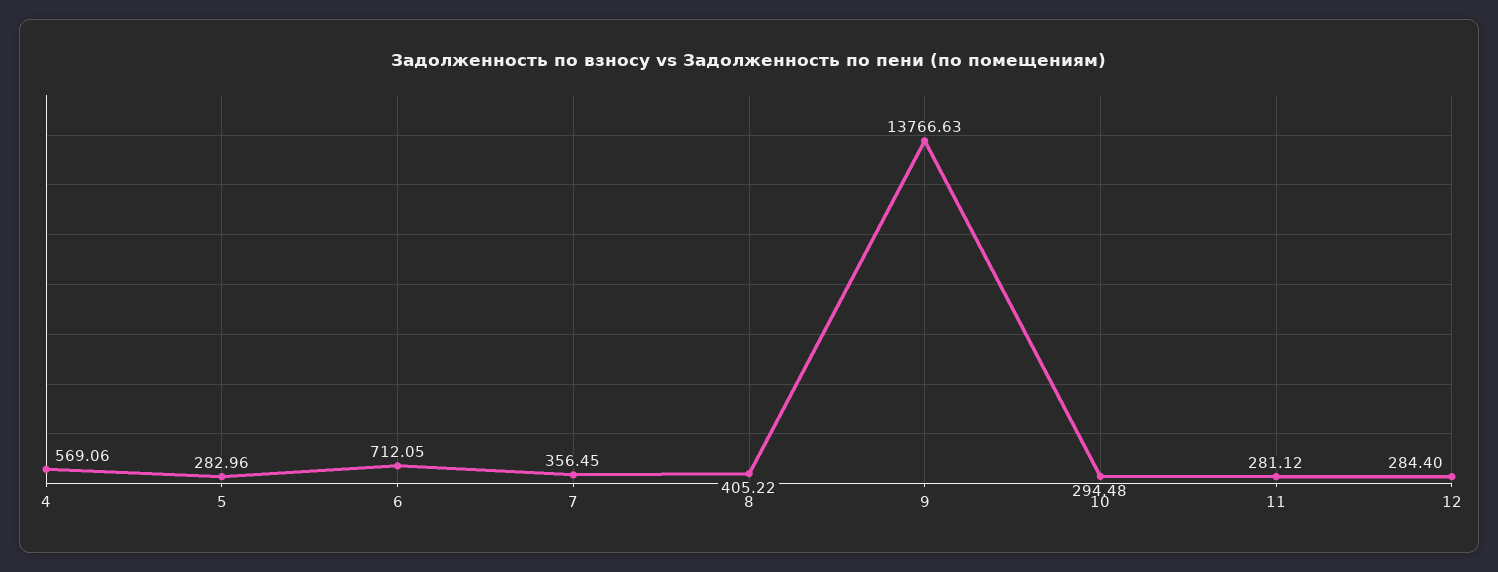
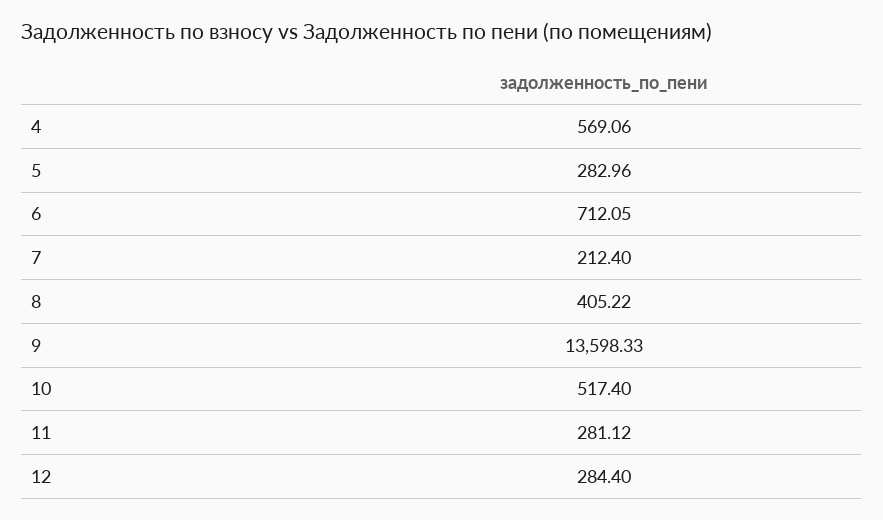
7: 356.45 -> 212.4
9: 13766.63 -> 13598.33
10: 294.48 -> 517.4

